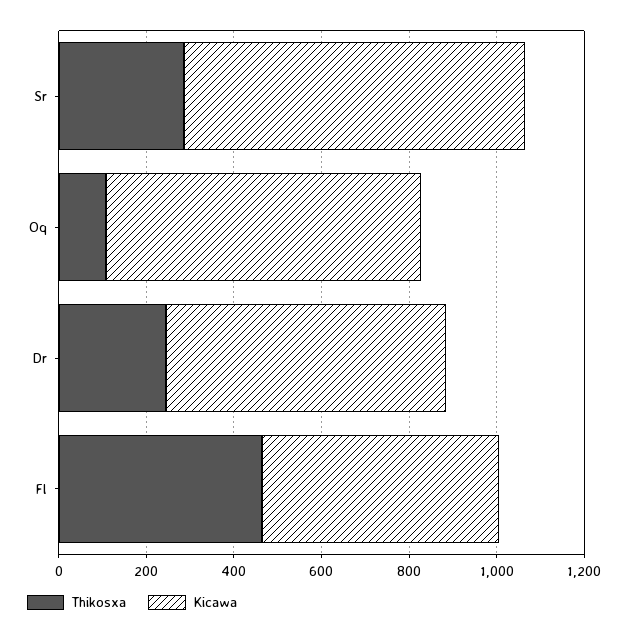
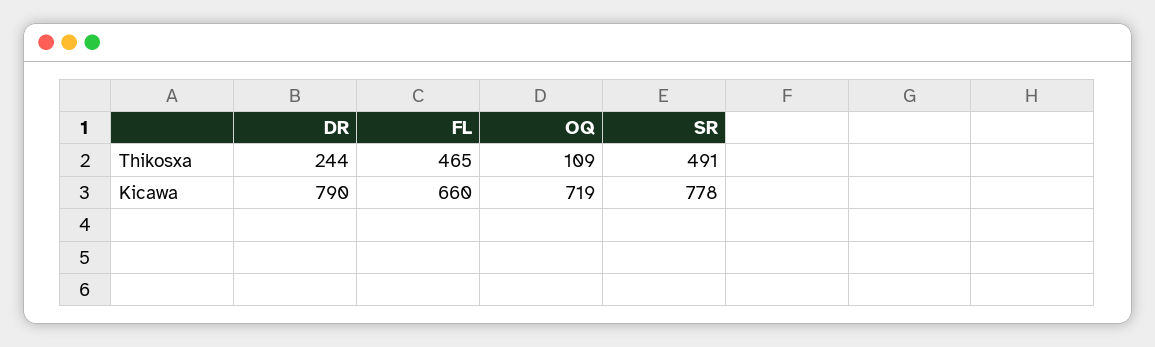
Thikosxa, Sr: 300 -> 491
Kicawa, Dr: 650 -> 790
Kicawa, Fl: 550 -> 660

